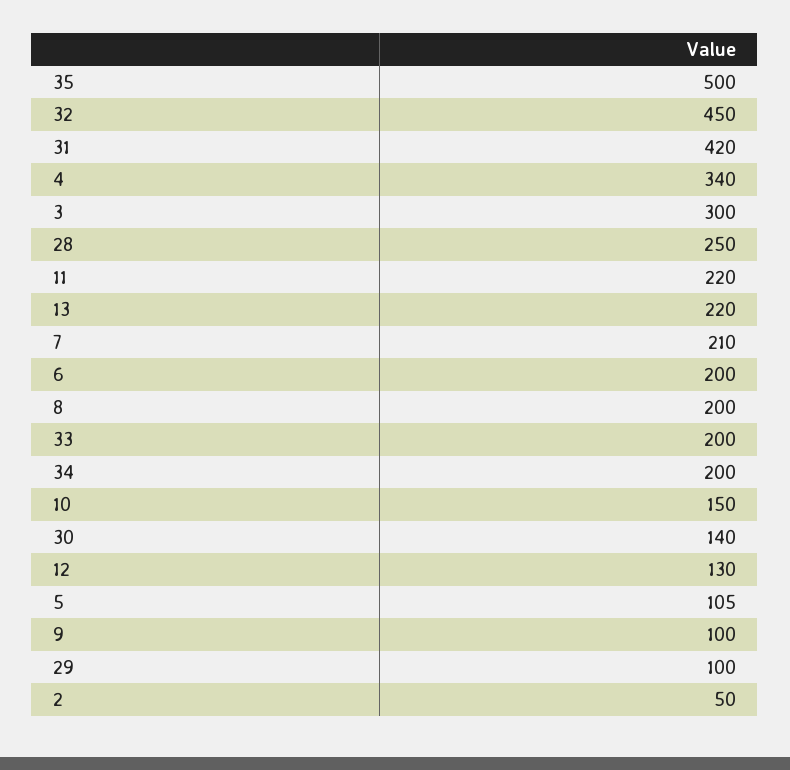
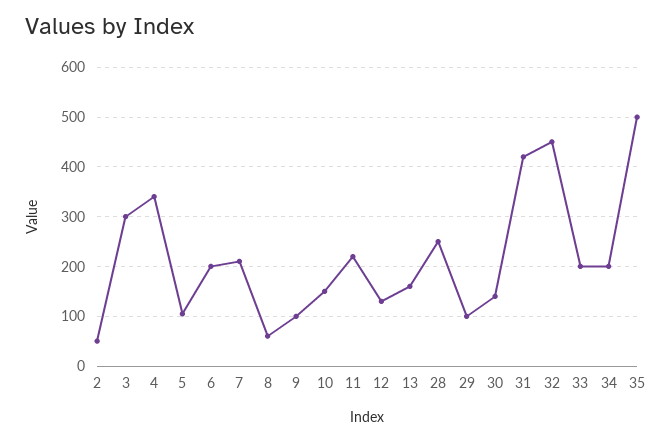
13: 220 -> 160
8: 200 -> 60

